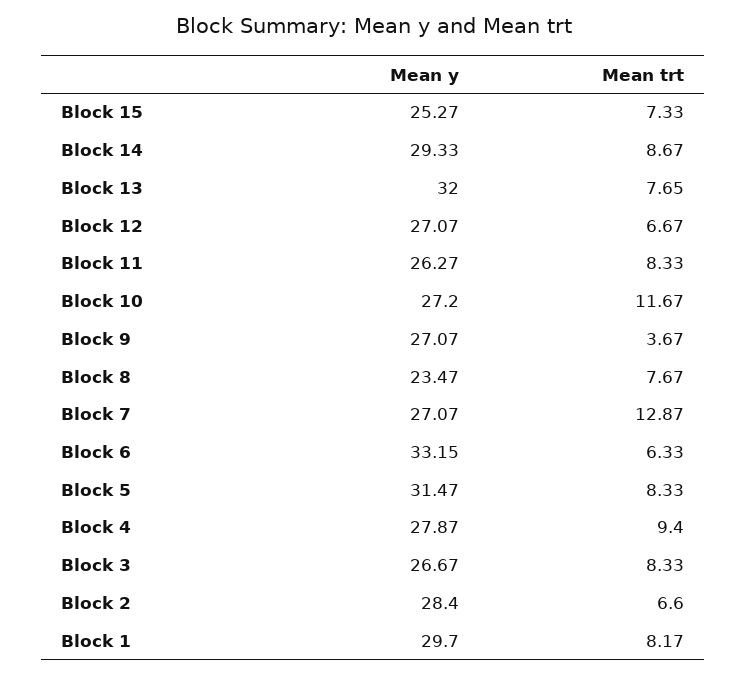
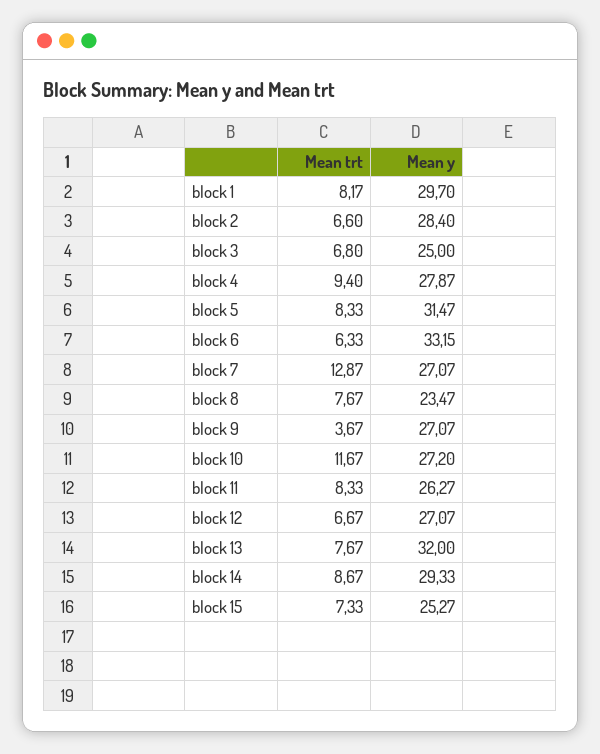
Mean trt, Block 13: 7.65 -> 7.67
Mean y, Block 3: 26.67 -> 25
Mean trt, Block 3: 8.33 -> 6.8

